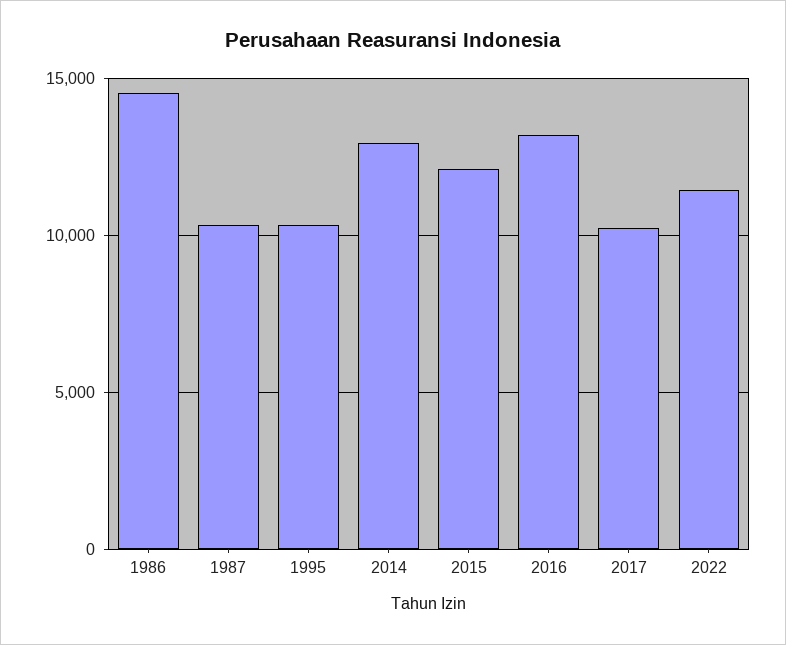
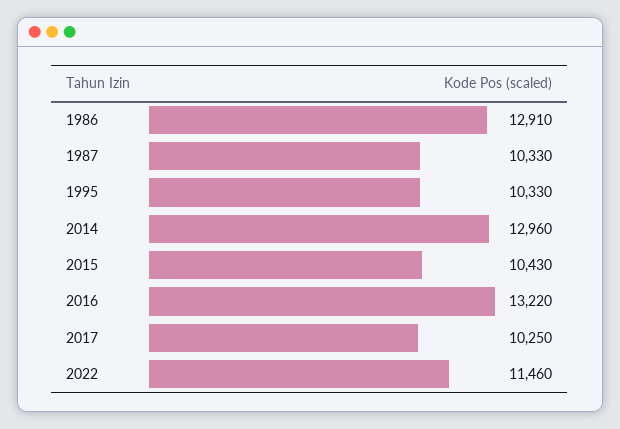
1986: 14500 -> 12910
2015: 12000 -> 10430

